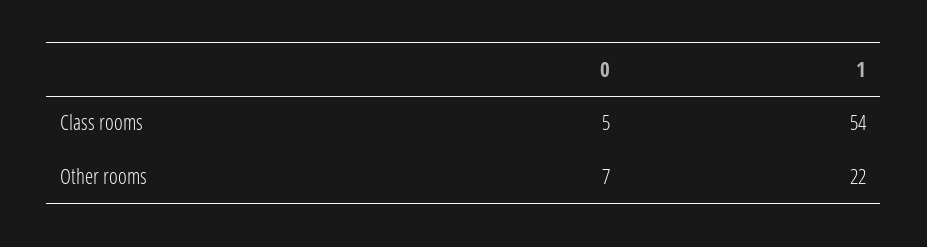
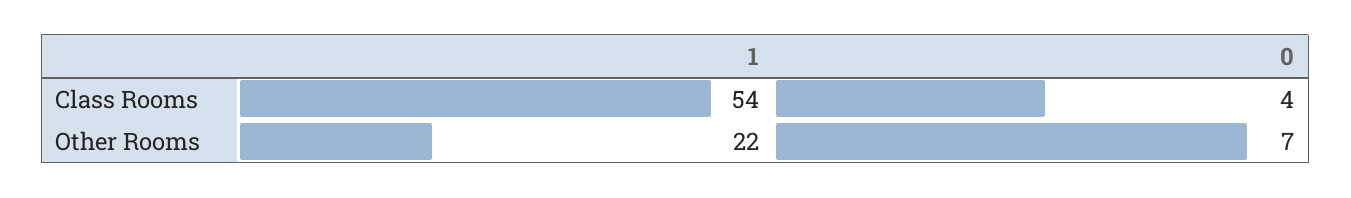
0, Class rooms: 5 -> 4

